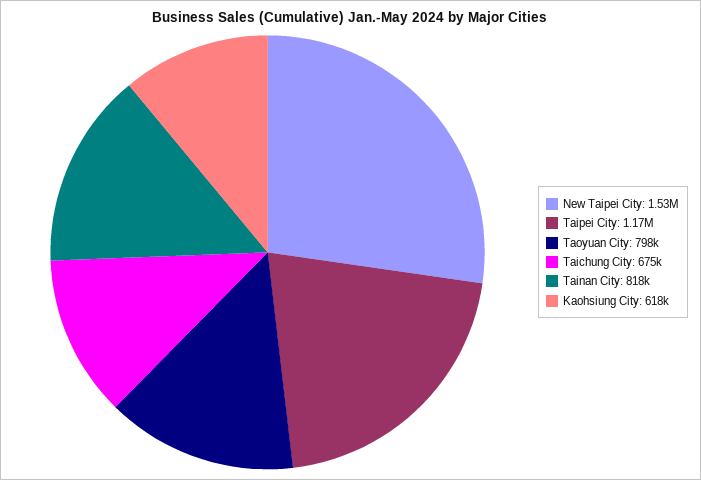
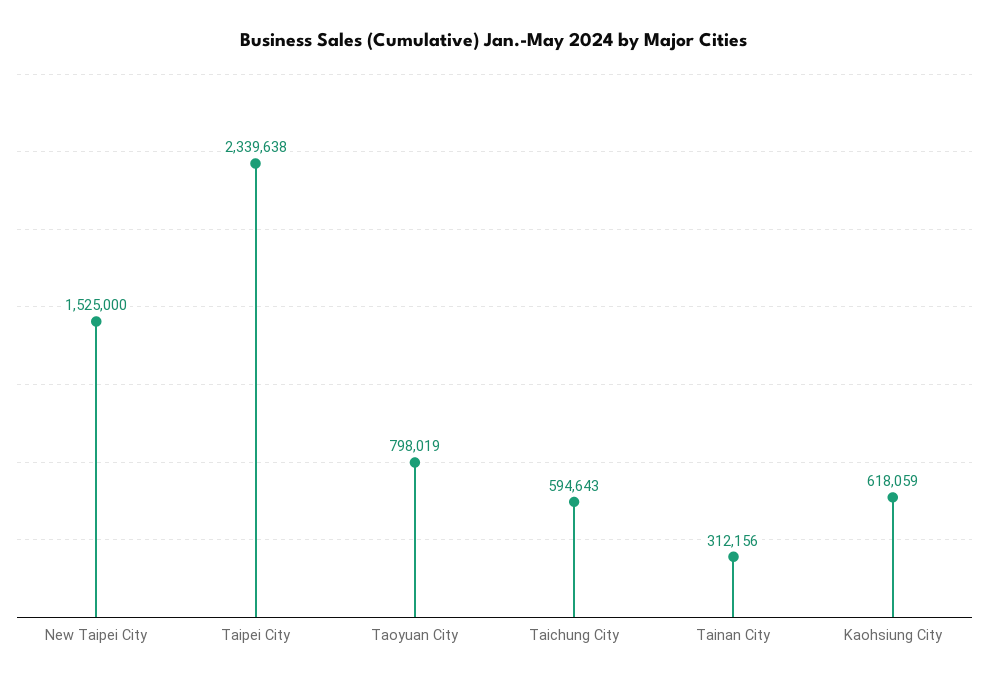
Taipei City: 1170000 -> 2339638
Taichung City: 675000 -> 594643
Tainan City: 818000 -> 312156

